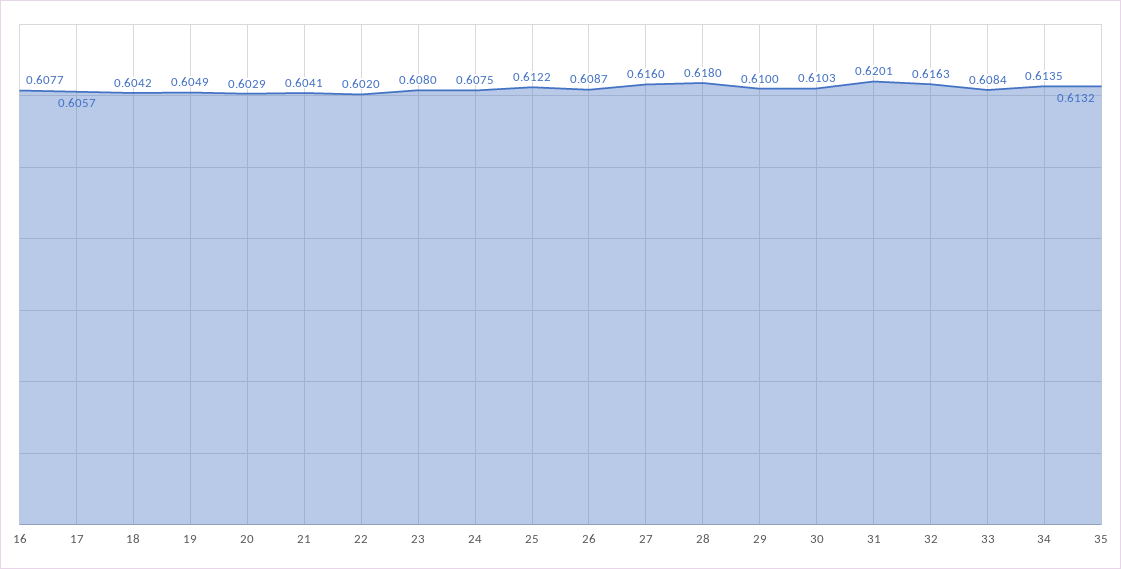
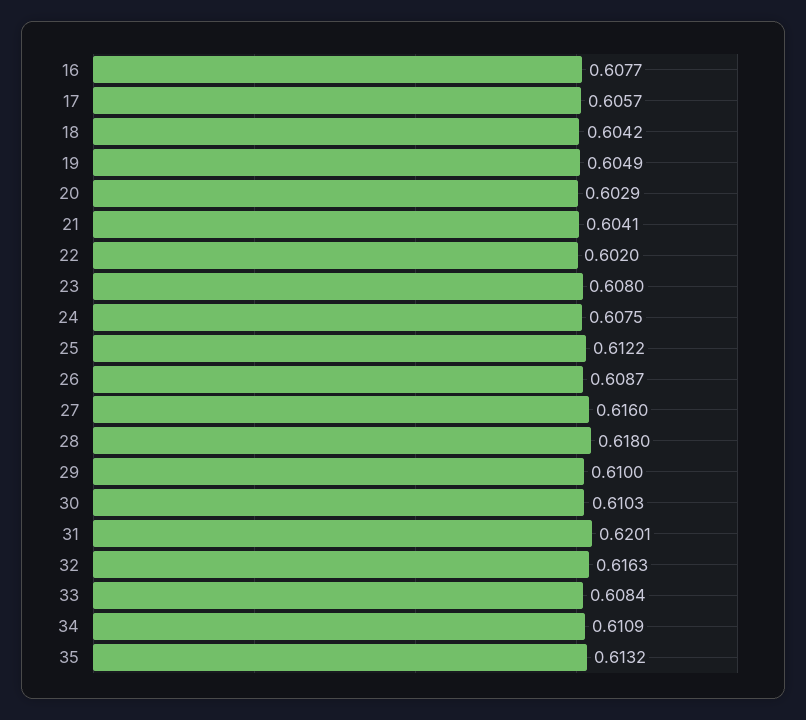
34: 0.6135 -> 0.6109

